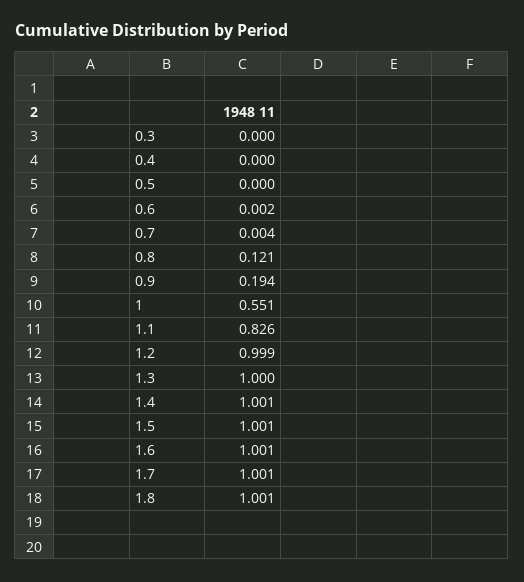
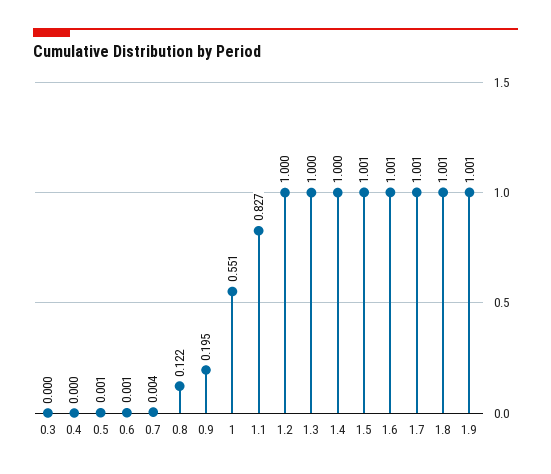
0.5: 0 -> 0.001
0.6: 0.002 -> 0.001
0.8: 0.121 -> 0.122
0.9: 0.194 -> 0.195
1.1: 0.826 -> 0.827
1.2: 0.999 -> 1
1.4: 1.001 -> 1
1.9: none -> 1.001

